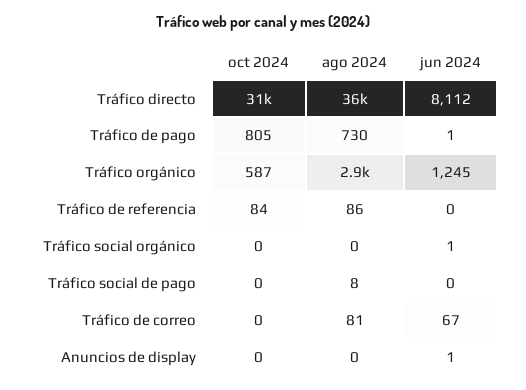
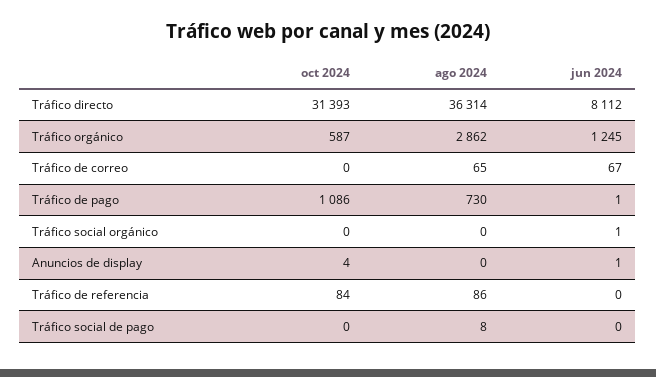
oct 2024, Tráfico de pago: 805 -> 1086
ago 2024, Tráfico de correo: 81 -> 65
oct 2024, Anuncios de display: 0 -> 4

